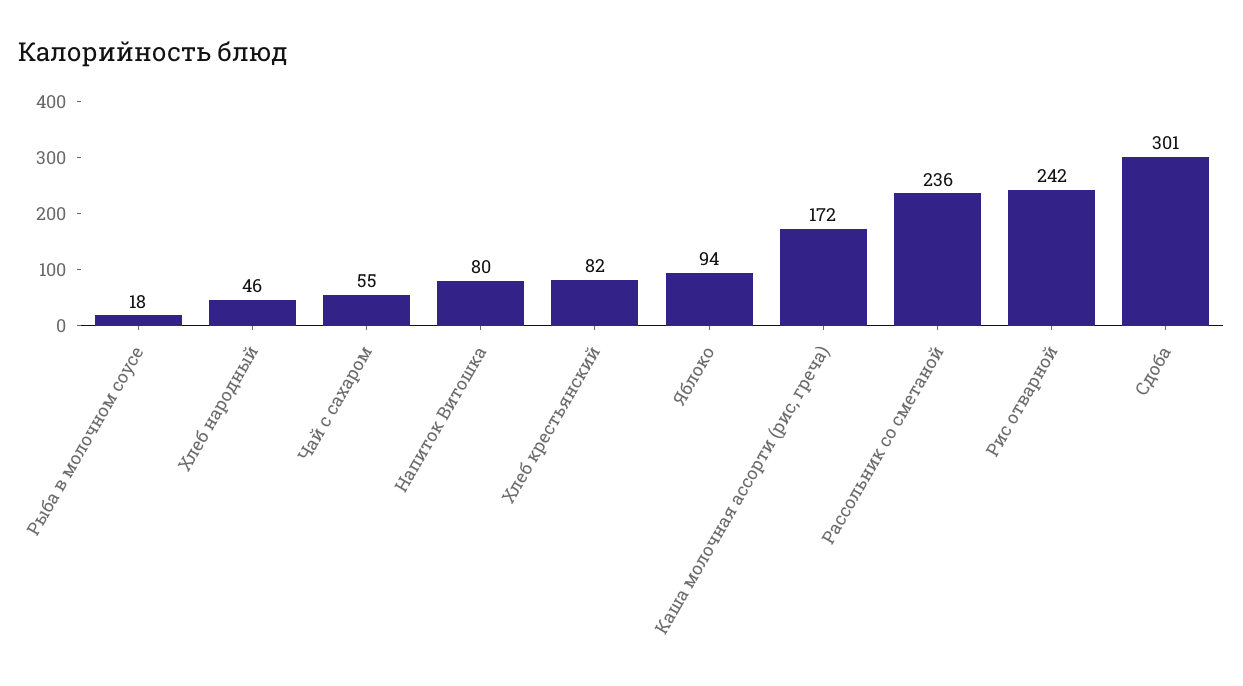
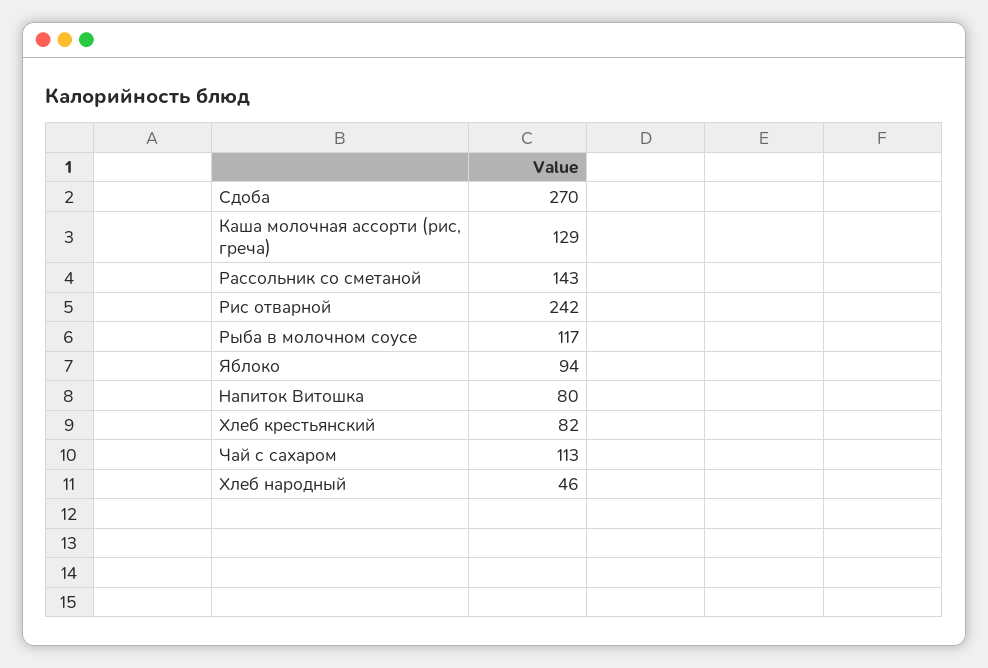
Рыба в молочном соусе: 18 -> 117
Чай с сахаром: 55 -> 113
Каша молочная ассорти (рис, греча): 172 -> 129
Рассольник со сметаной: 236 -> 143
Сдоба: 301 -> 270

